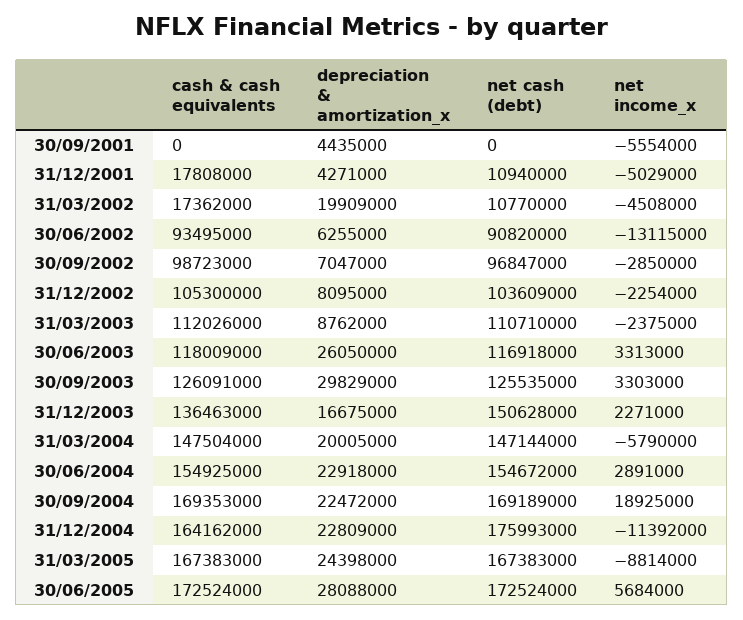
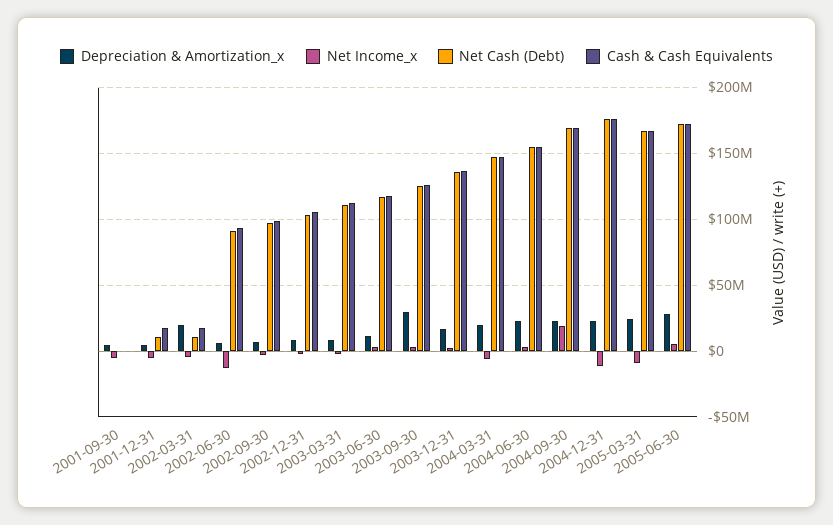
depreciation & amortization_x, 30/06/2003: 26050000 -> 10000000
net cash (debt), 31/12/2003: 150628000 -> 135000000
cash & cash equivalents, 31/12/2004: 164162000 -> 175000000

